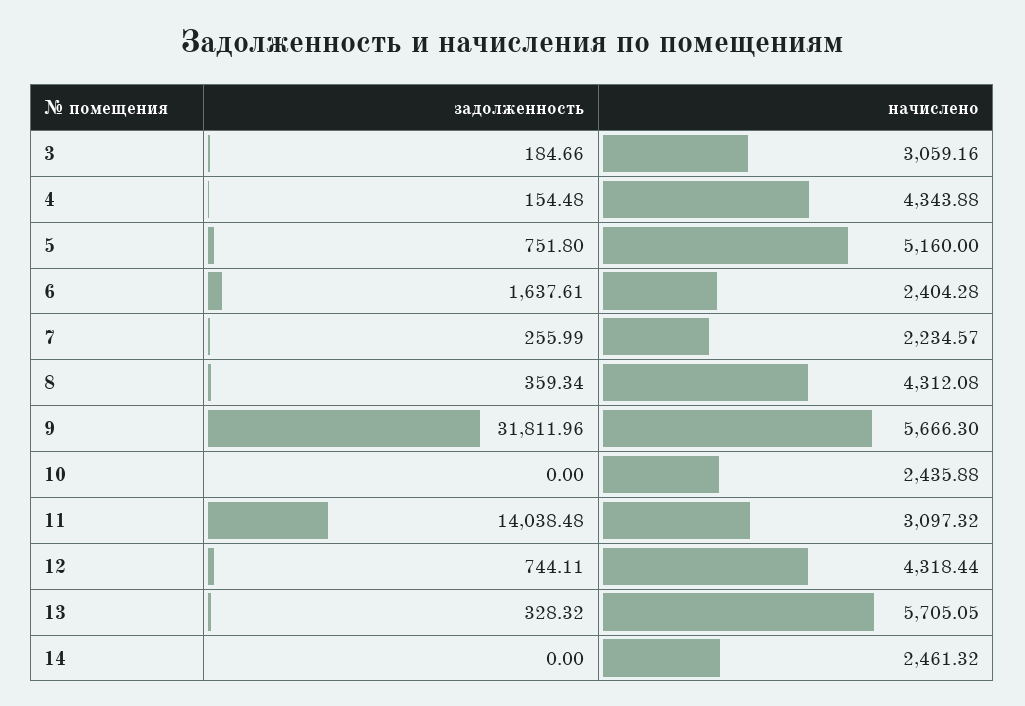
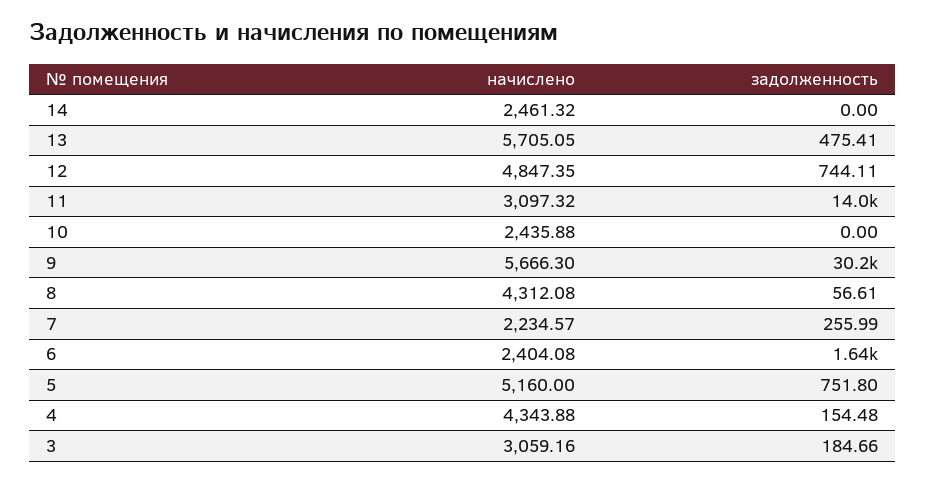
начислено, 6: 2404.28 -> 2404.08
задолженность, 8: 359.34 -> 56.61
задолженность, 9: 31811.96 -> 30200
начислено, 12: 4318.44 -> 4847.35
задолженность, 13: 328.32 -> 475.41

